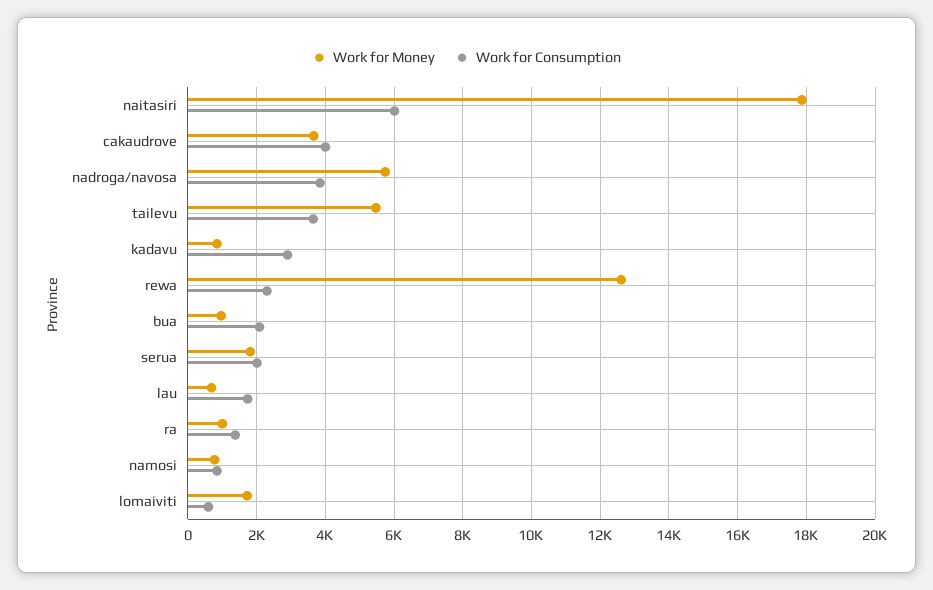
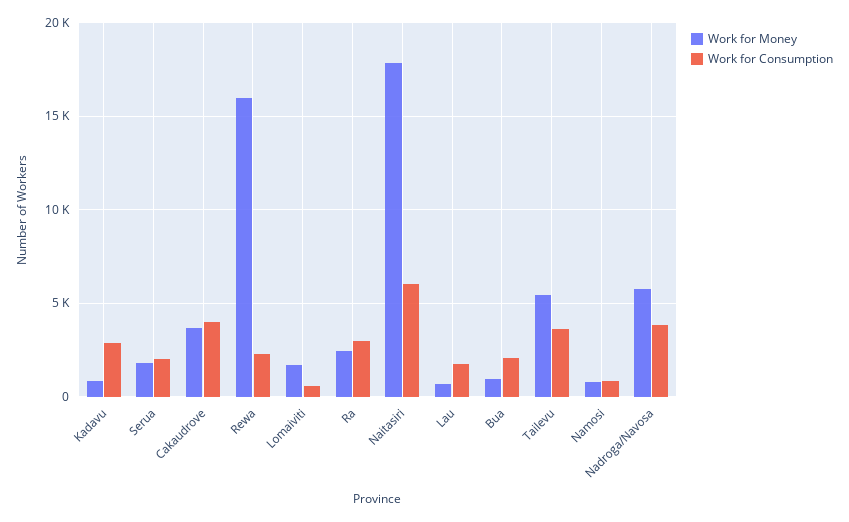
Work for Money, rewa: 12600 -> 16000
Work for Money, ra: 1000 -> 2500
Work for Consumption, ra: 1400 -> 3000

